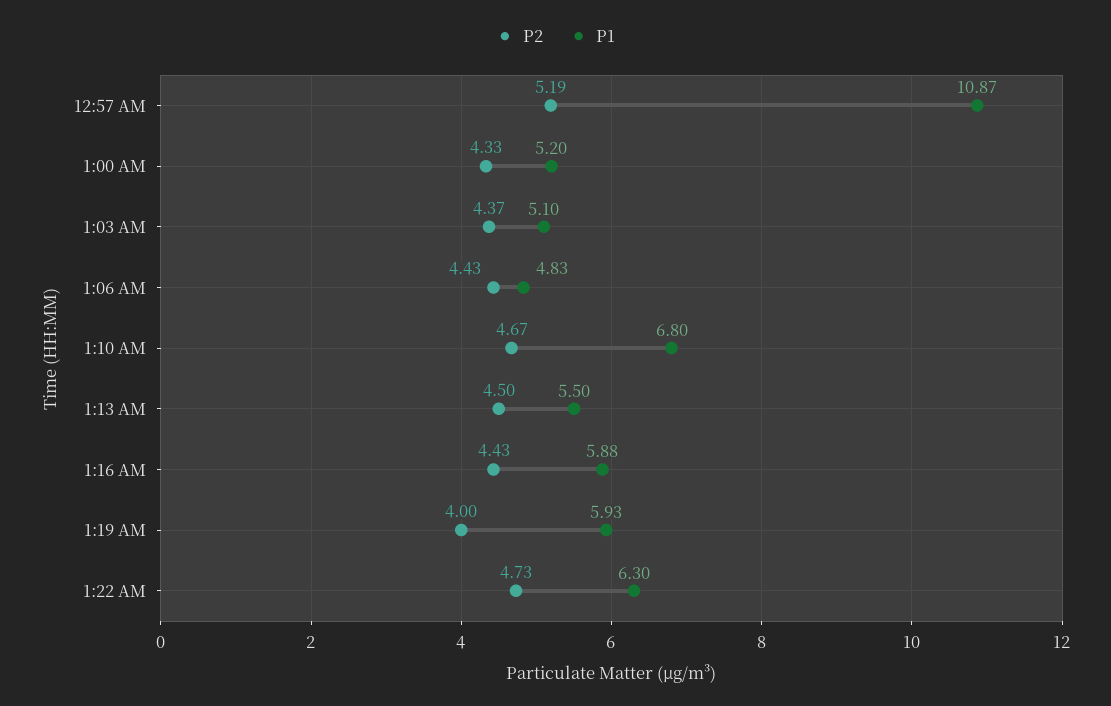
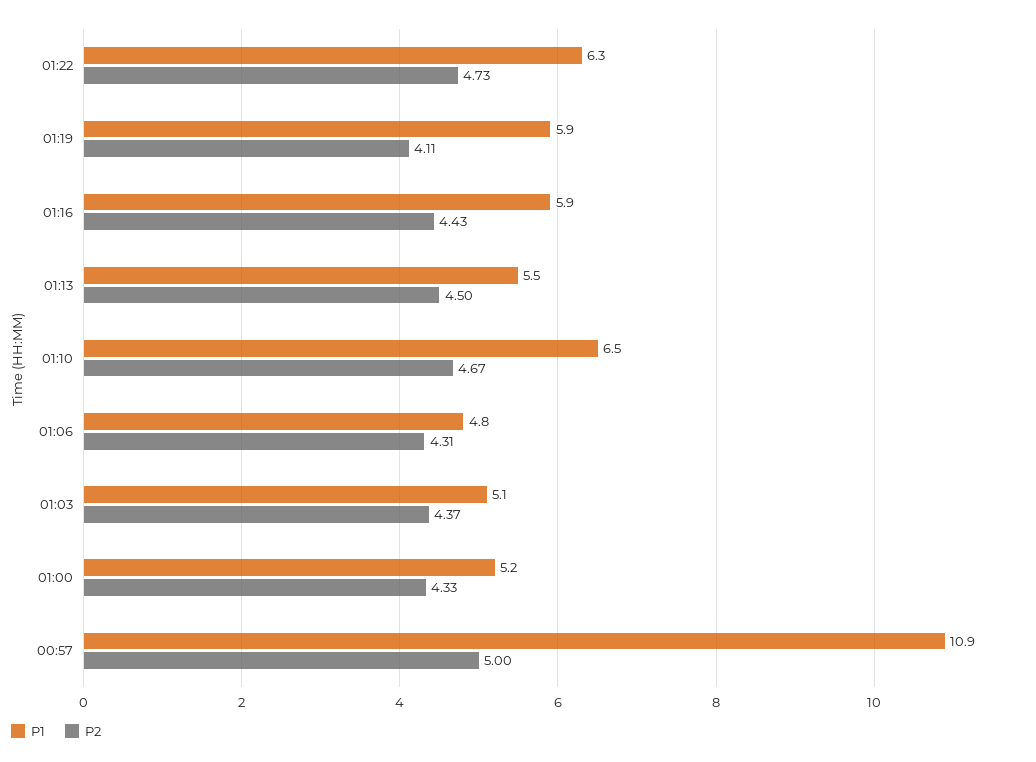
P2, 12:57 AM: 5.19 -> 5
P2, 1:06 AM: 4.43 -> 4.31
P1, 1:10 AM: 6.8 -> 6.5
P2, 1:19 AM: 4 -> 4.11

